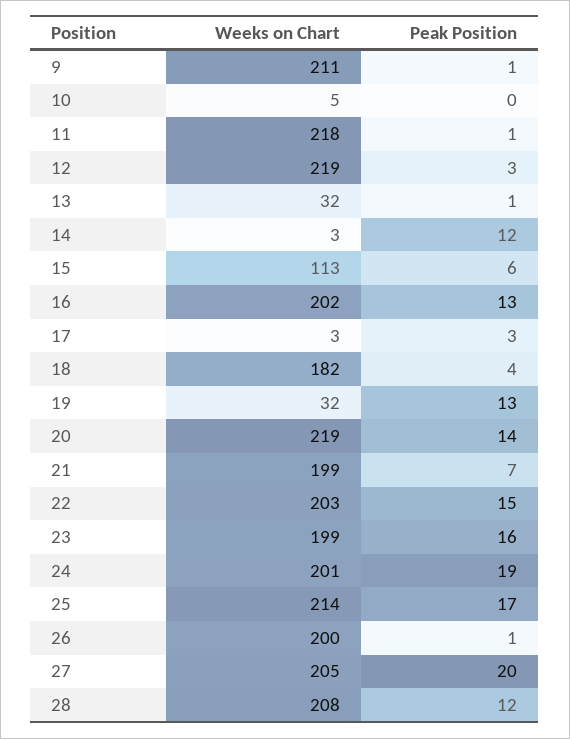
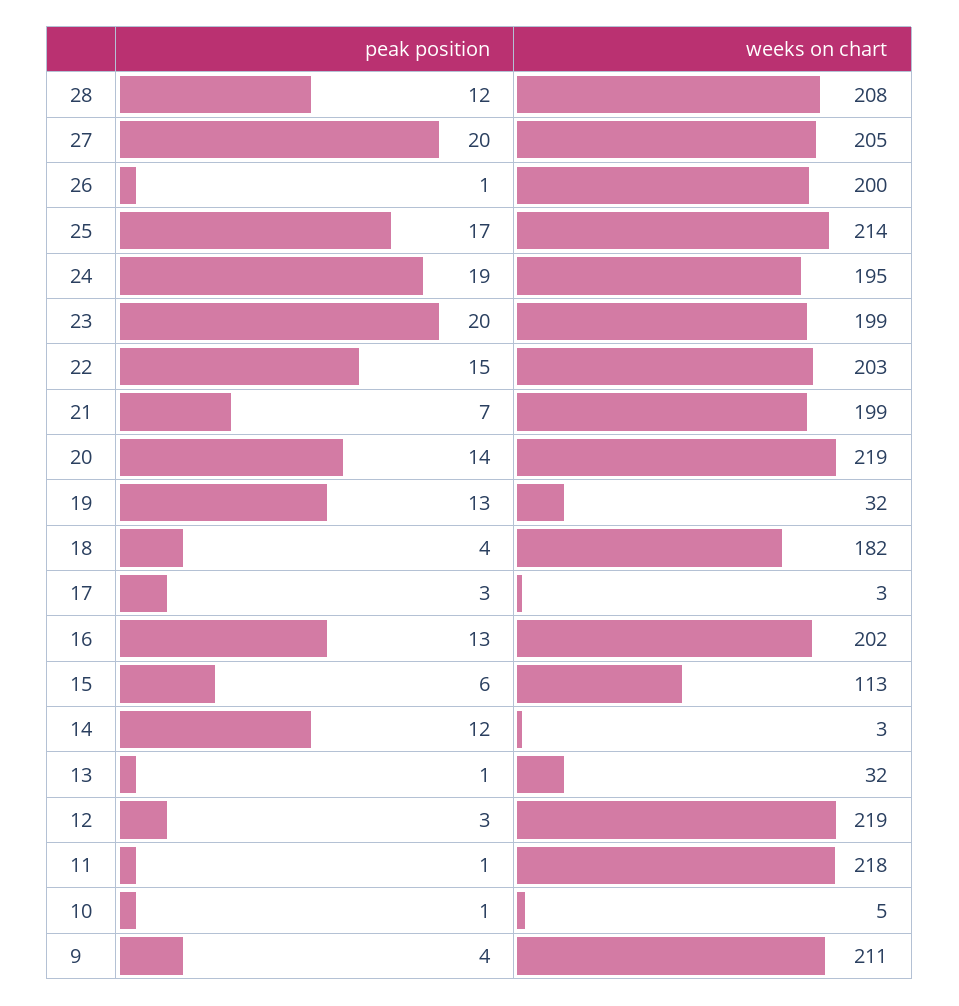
Peak Position, 9: 1 -> 4
Peak Position, 10: 0 -> 1
Peak Position, 23: 16 -> 20
Weeks on Chart, 24: 201 -> 195

